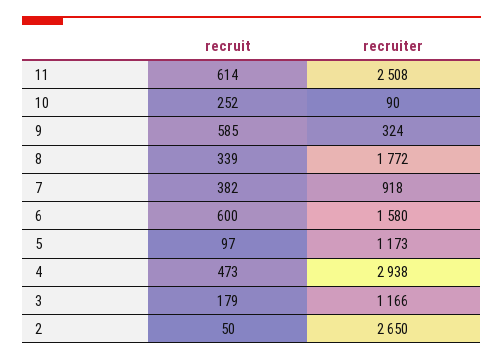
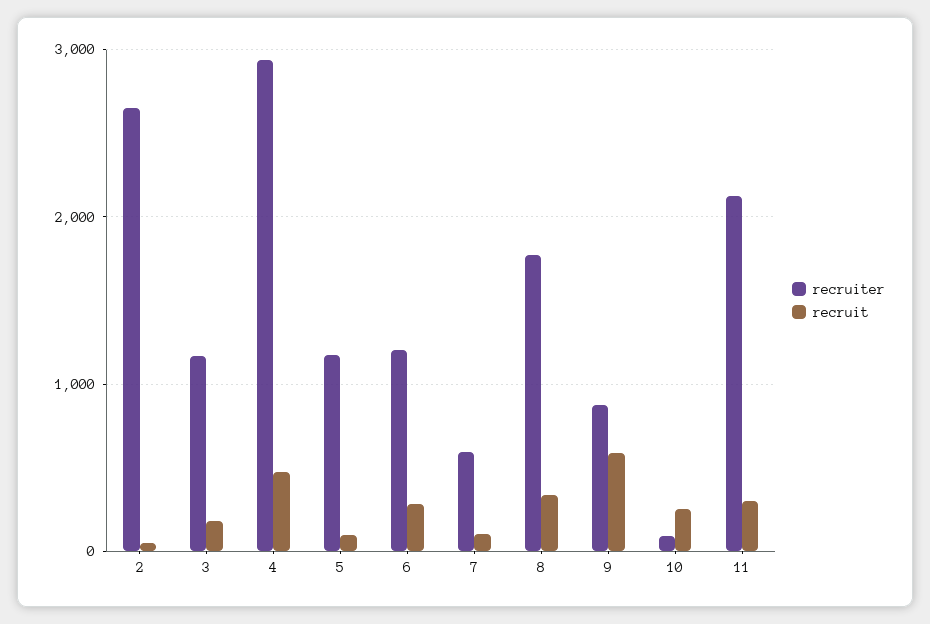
recruit, 11: 614 -> 300
recruiter, 11: 2508 -> 2100
recruiter, 9: 324 -> 900
recruit, 7: 382 -> 100
recruiter, 7: 918 -> 600
recruit, 6: 600 -> 300
recruiter, 6: 1580 -> 1200

